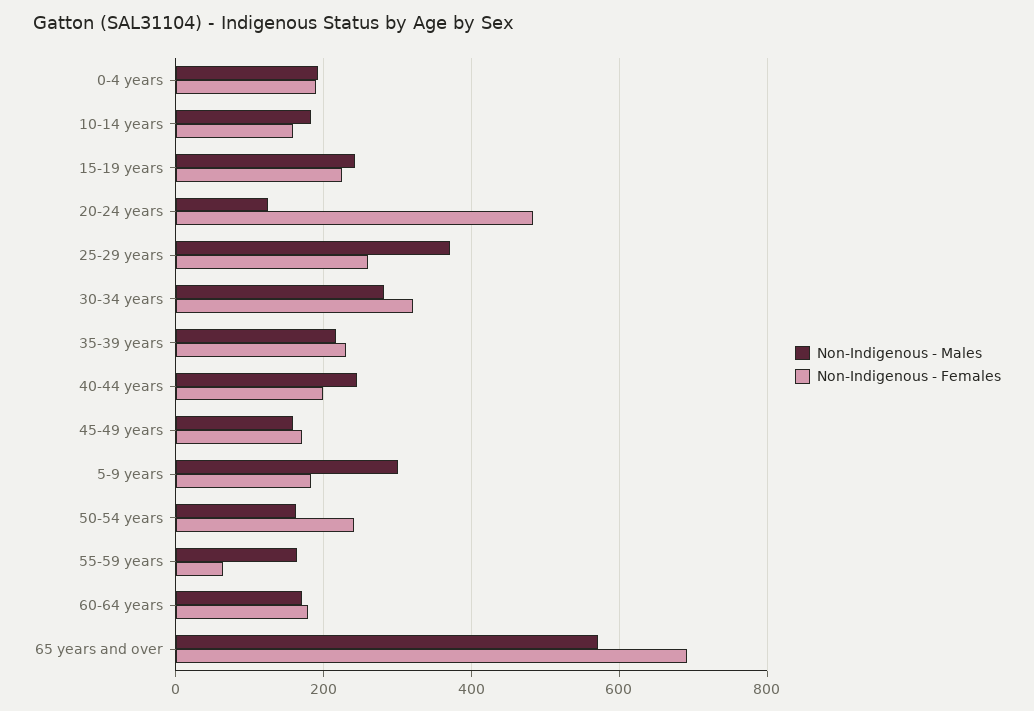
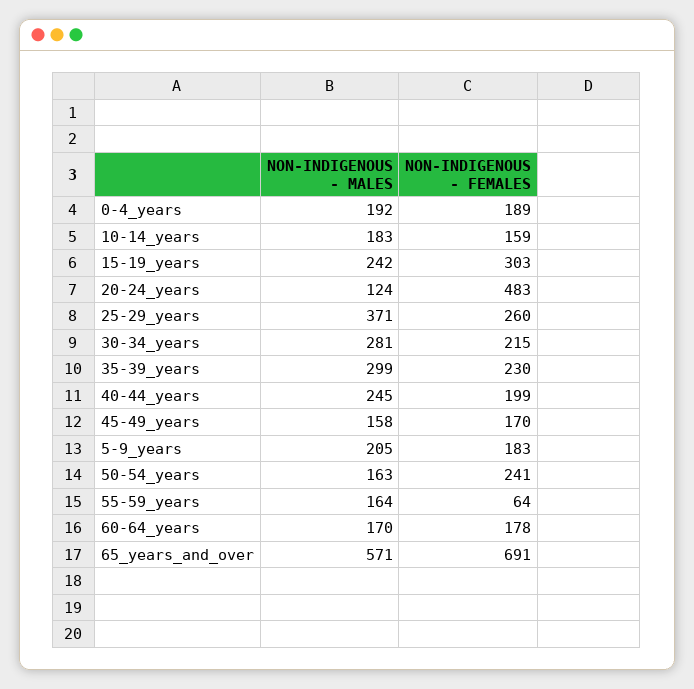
Non-Indigenous - Females, 15-19 years: 220 -> 303
Non-Indigenous - Females, 30-34 years: 320 -> 215
Non-Indigenous - Males, 35-39 years: 220 -> 299
Non-Indigenous - Males, 5-9 years: 300 -> 205

